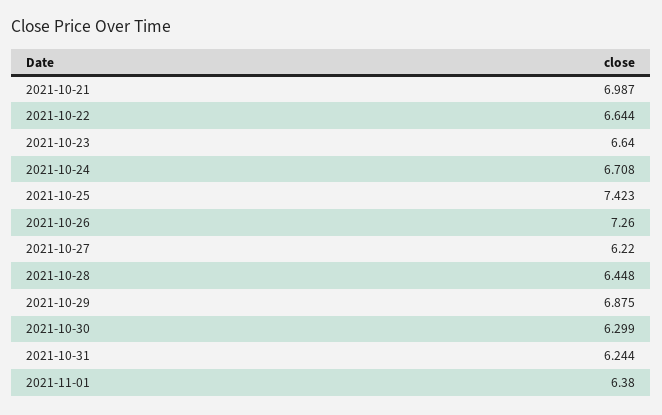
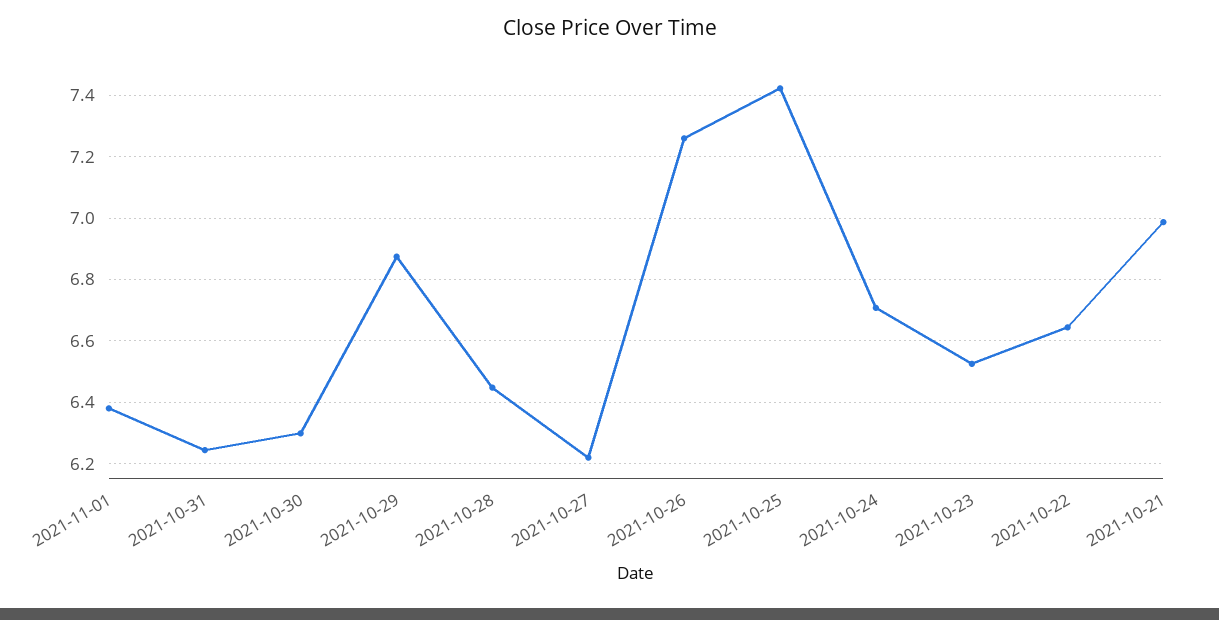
2021-10-23: 6.64 -> 6.52

